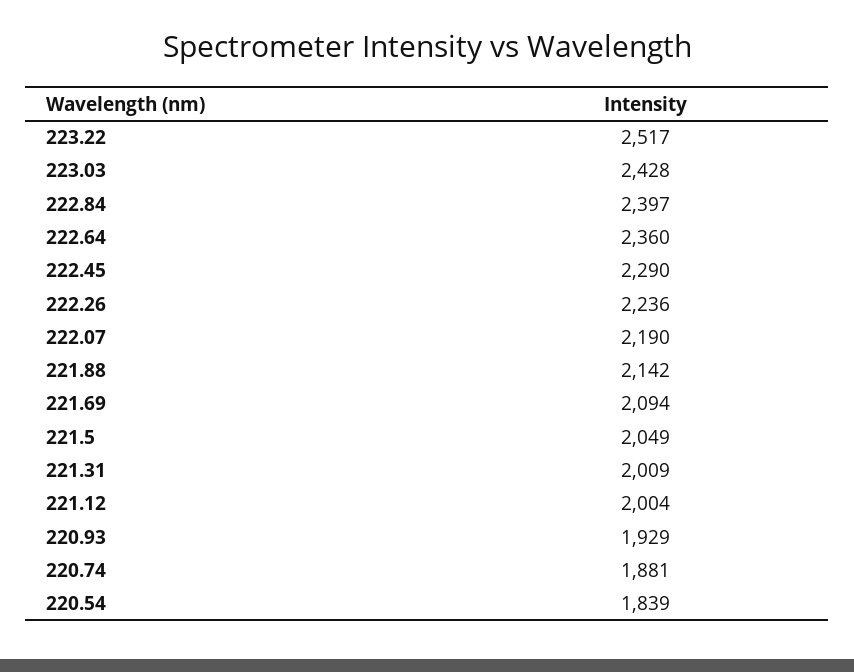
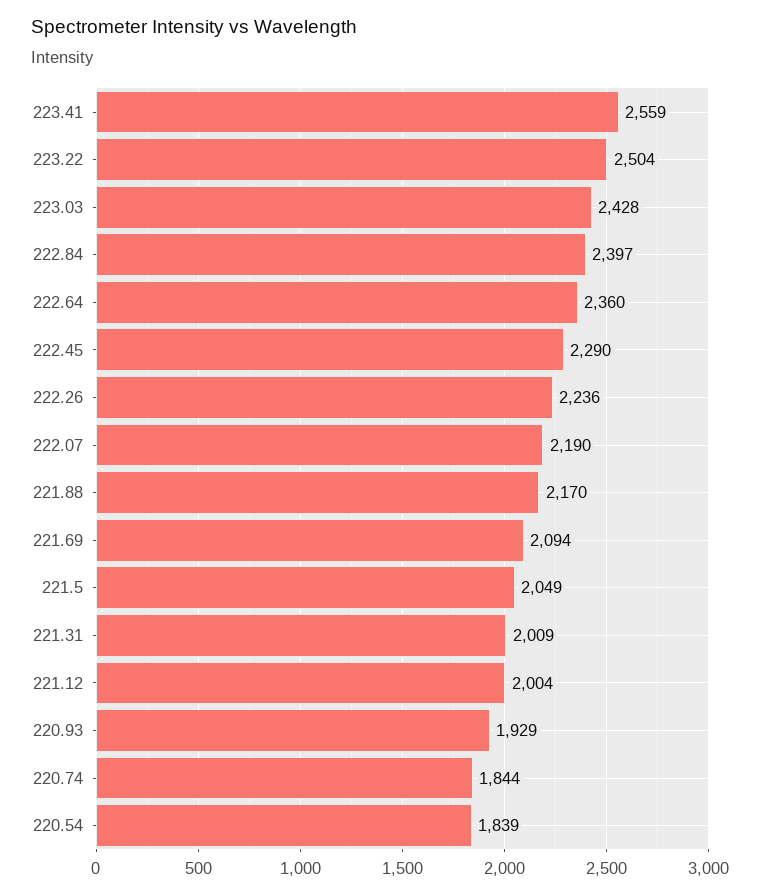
223.22: 2517 -> 2504
221.88: 2142 -> 2170
220.74: 1881 -> 1844
223.41: none -> 2559

